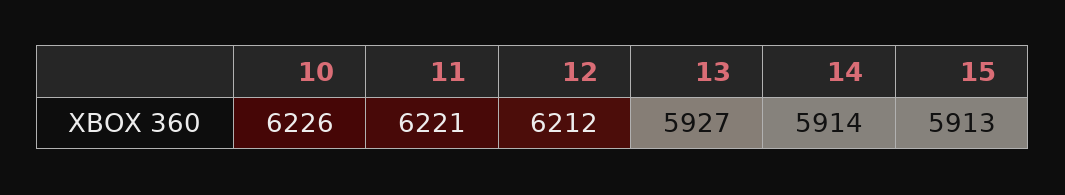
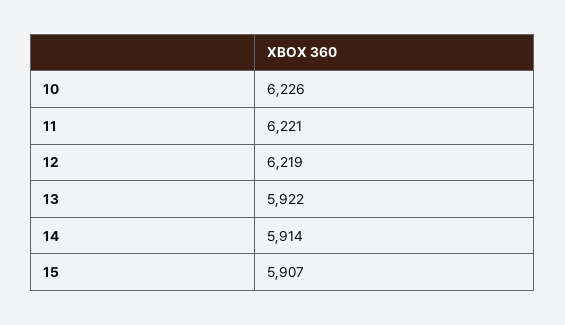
12: 6212 -> 6219
13: 5927 -> 5922
15: 5913 -> 5907

